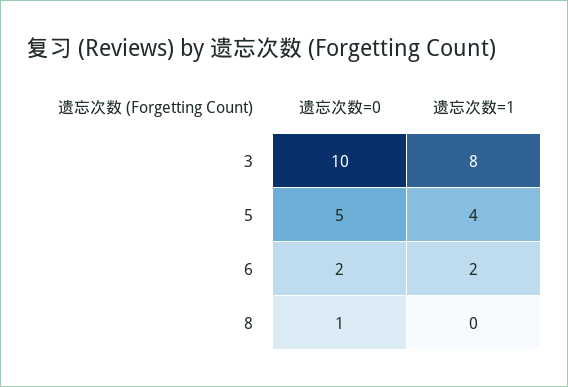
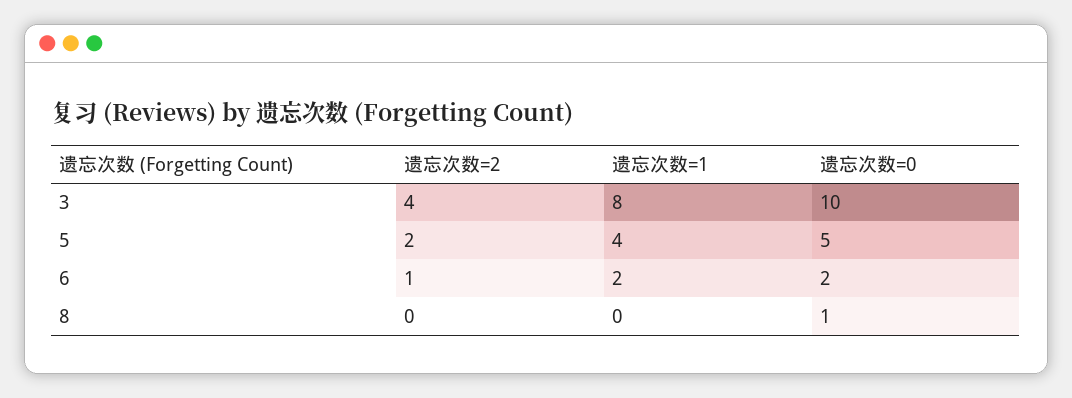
遗忘次数=2, 3: none -> 4
遗忘次数=2, 5: none -> 2
遗忘次数=2, 6: none -> 1
遗忘次数=2, 8: none -> 0

